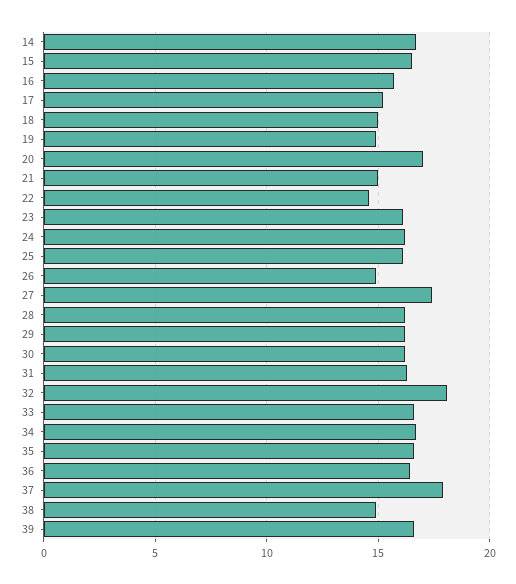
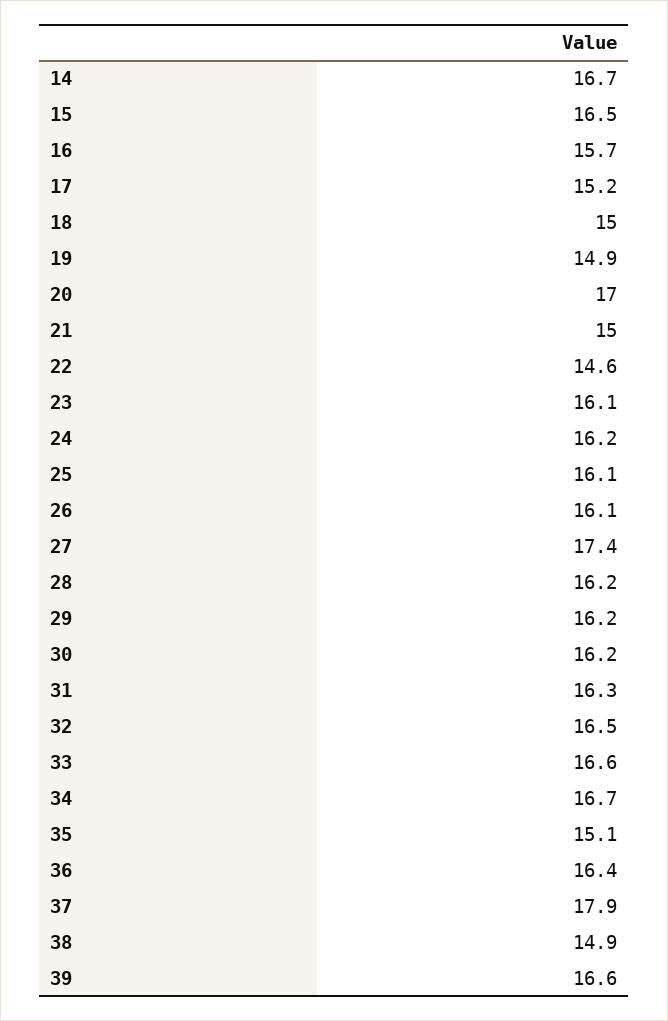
26: 15 -> 16.1
32: 18 -> 16.5
35: 16.5 -> 15.1

